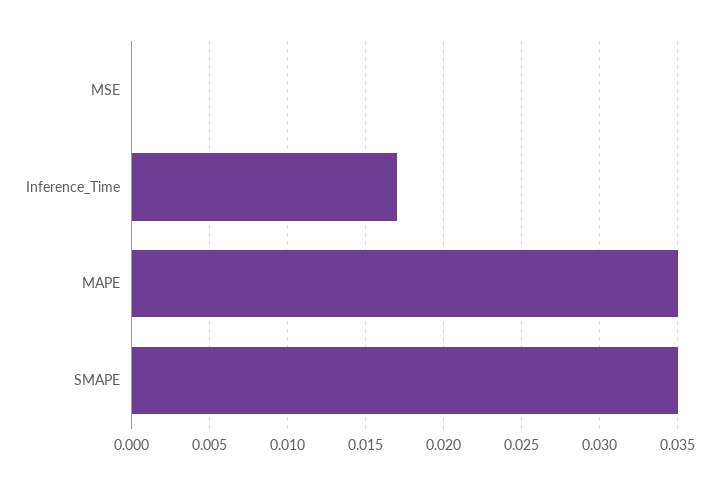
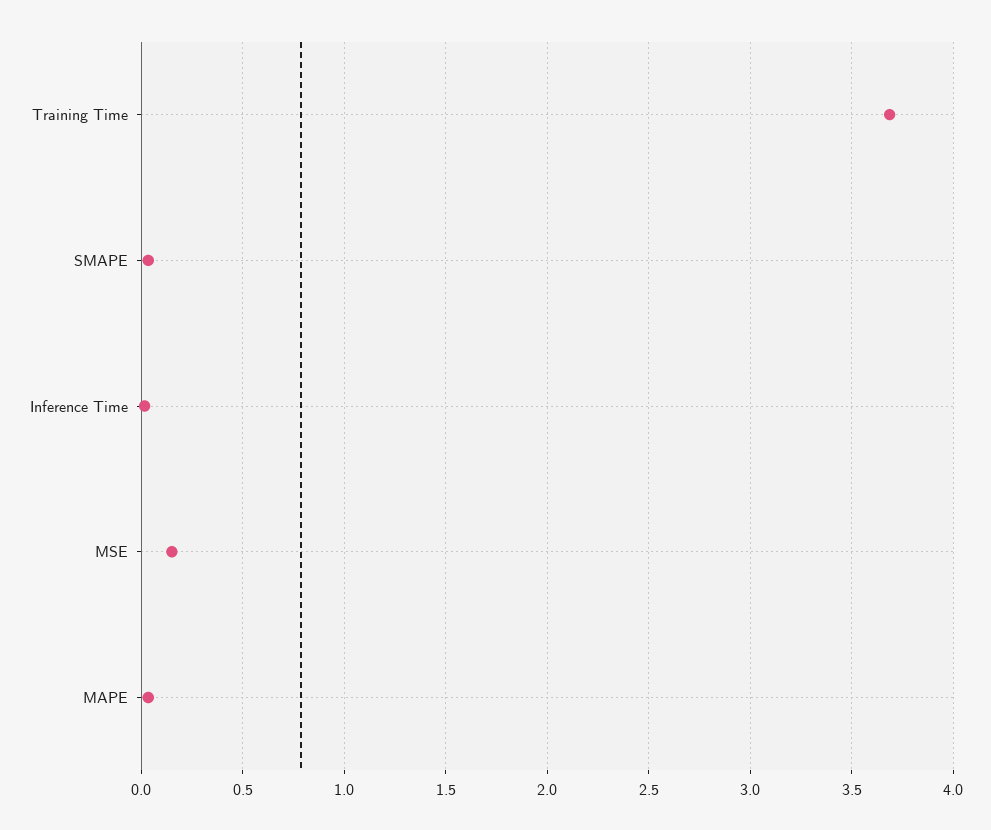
MSE: 0 -> 0.15
Training Time: none -> 3.7

